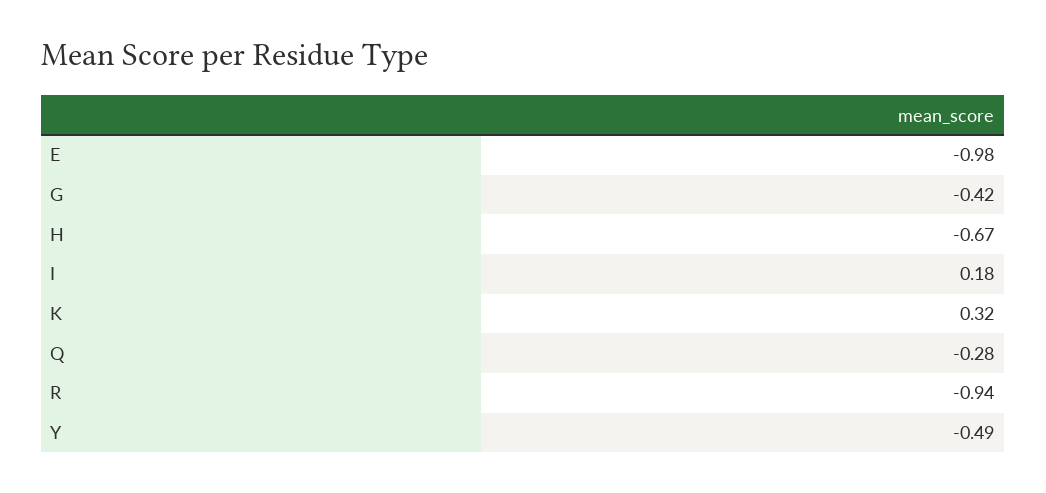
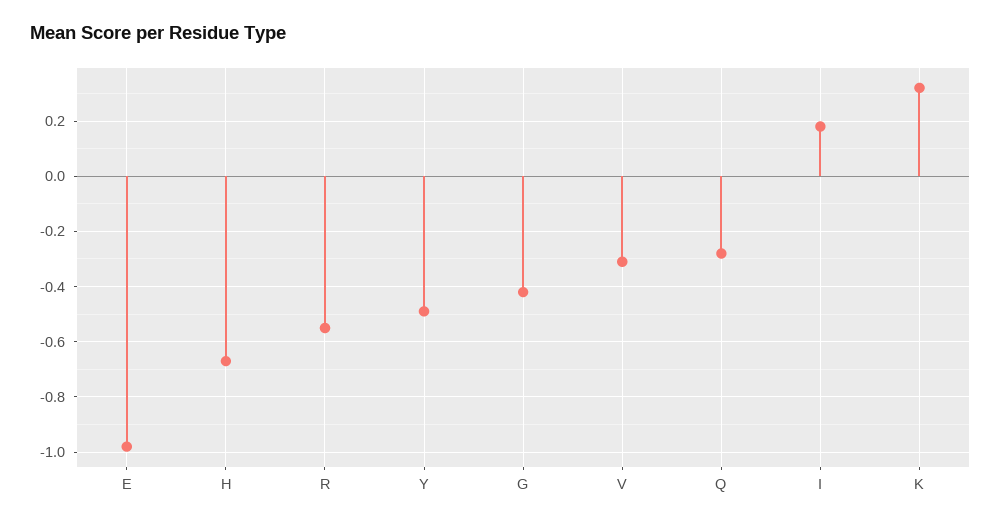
R: -0.94 -> -0.55
V: none -> -0.3

